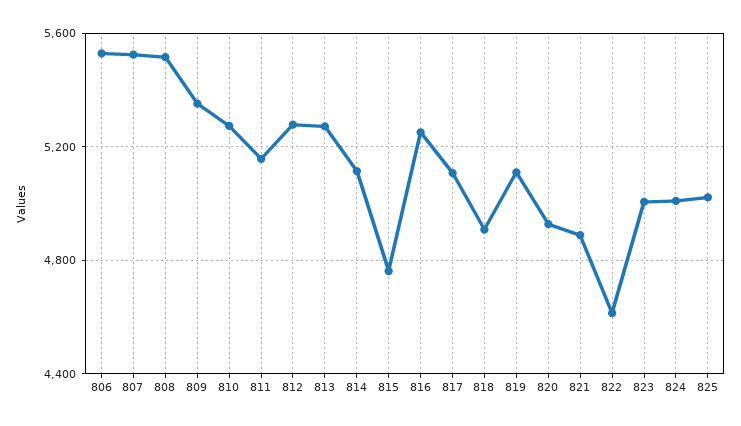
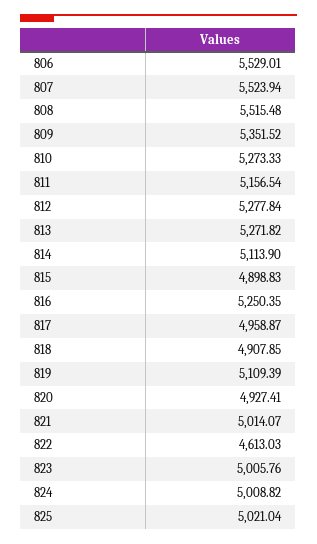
815: 4750 -> 4898.83
817: 5100 -> 4958.87
821: 4900 -> 5014.07

